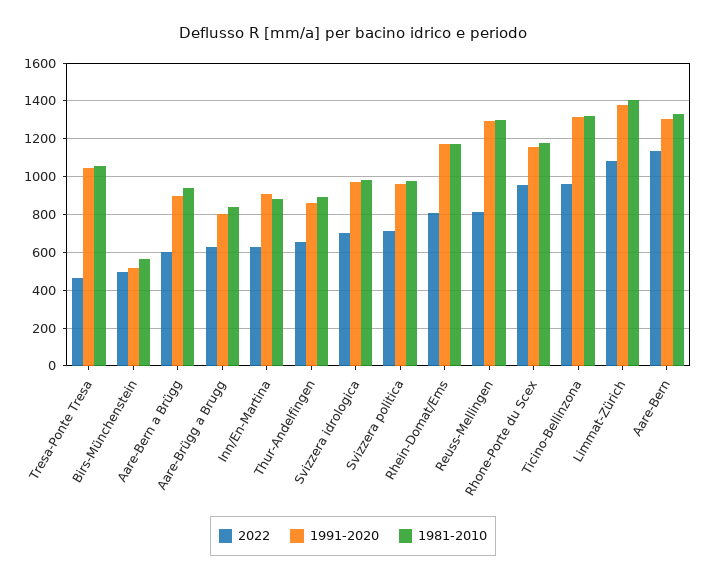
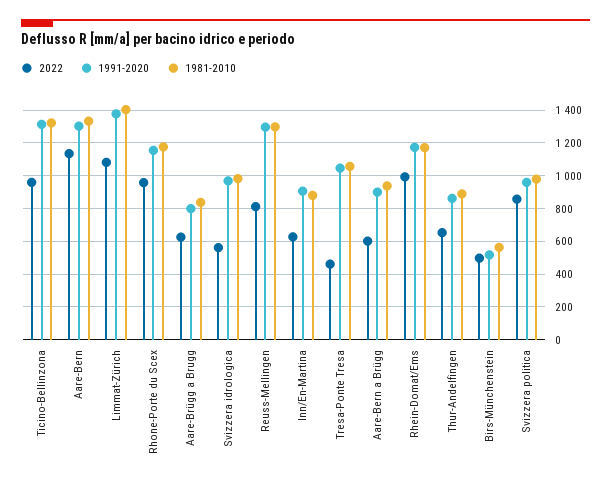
2022, Svizzera idrologica: 700 -> 550
2022, Svizzera politica: 700 -> 850
2022, Rhein-Domat/Ems: 800 -> 1000

